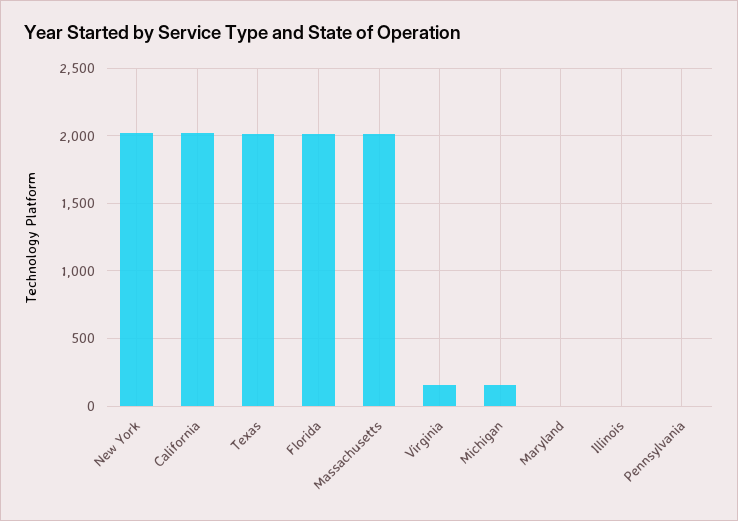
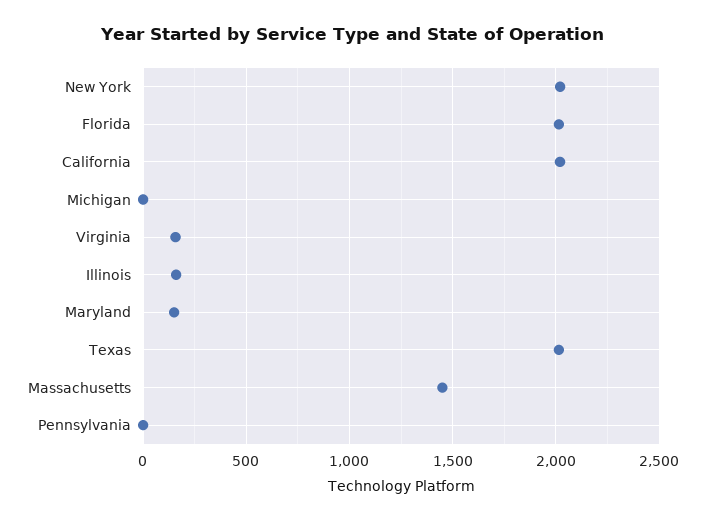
Massachusetts: 2000 -> 1450
Michigan: 150 -> 0
Maryland: 0 -> 150
Illinois: 0 -> 150

